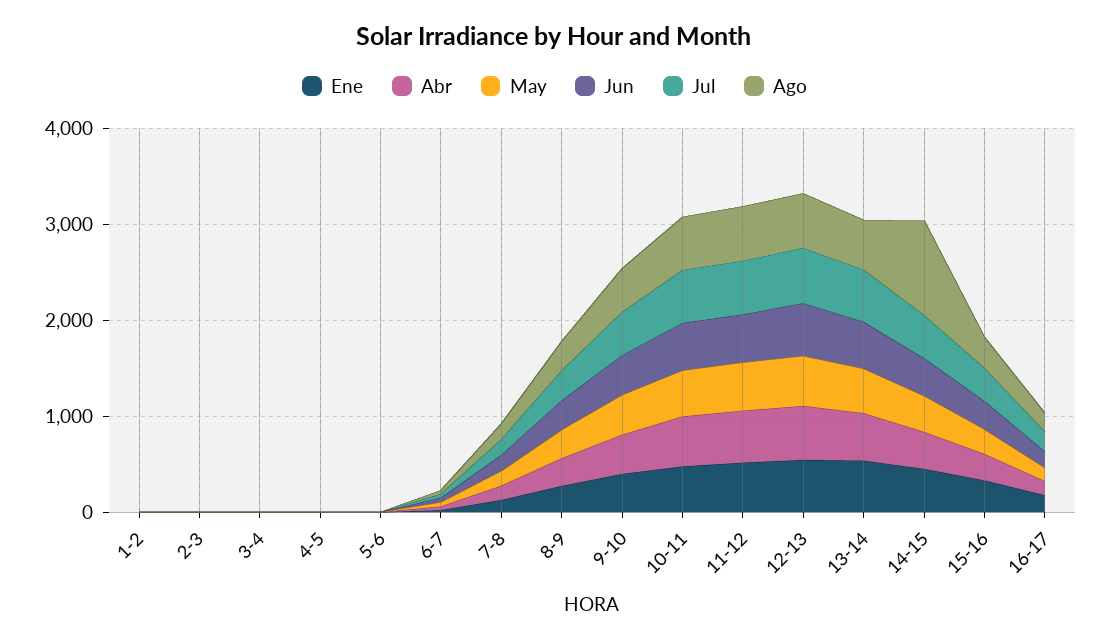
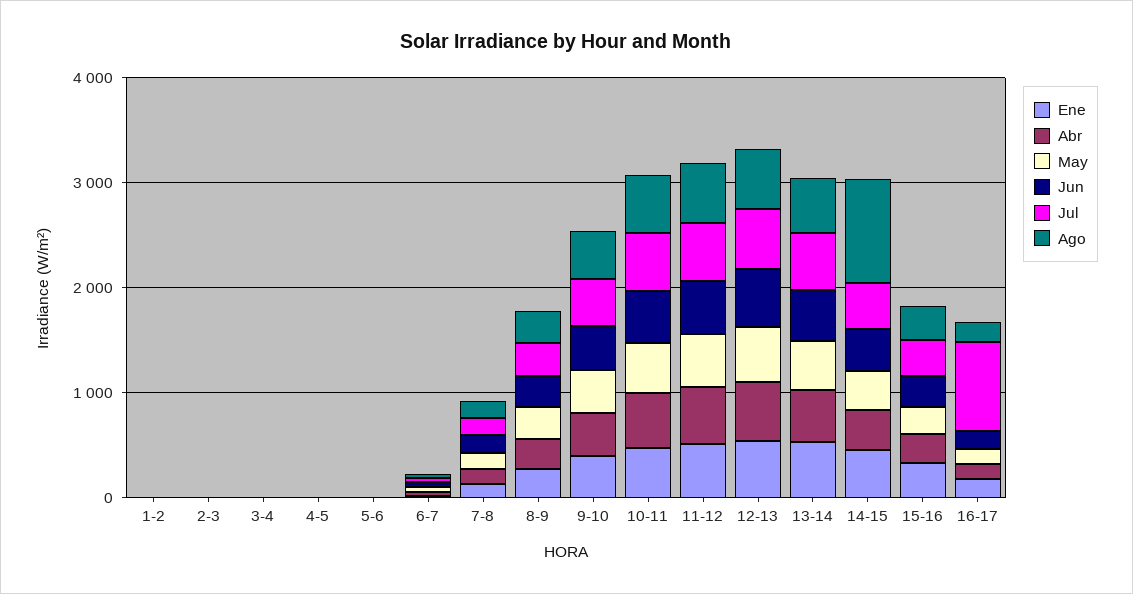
Jul, 16-17: 200 -> 800

